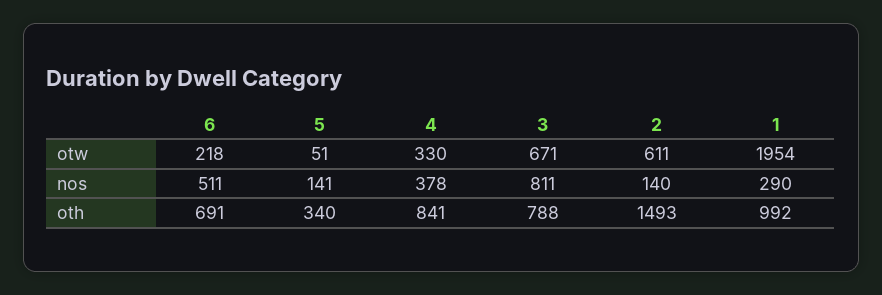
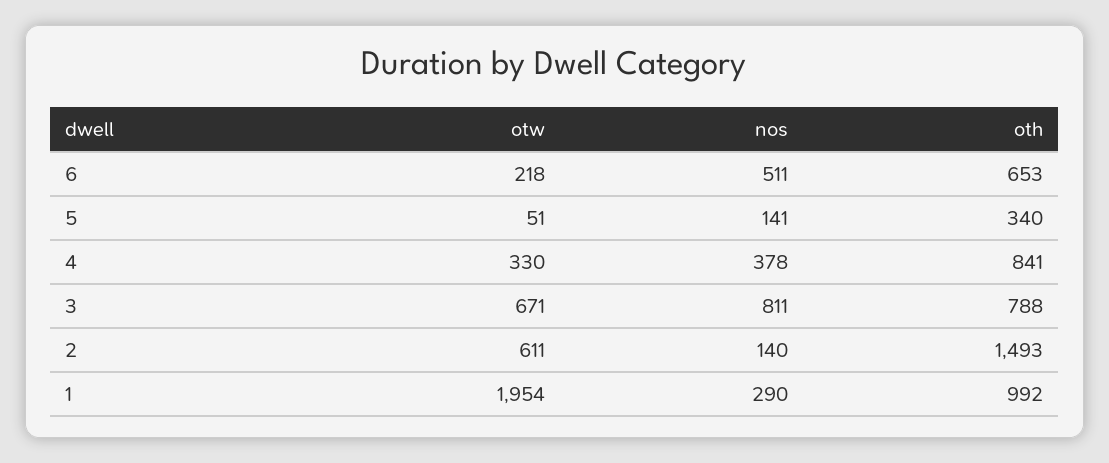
6, oth: 691 -> 653

